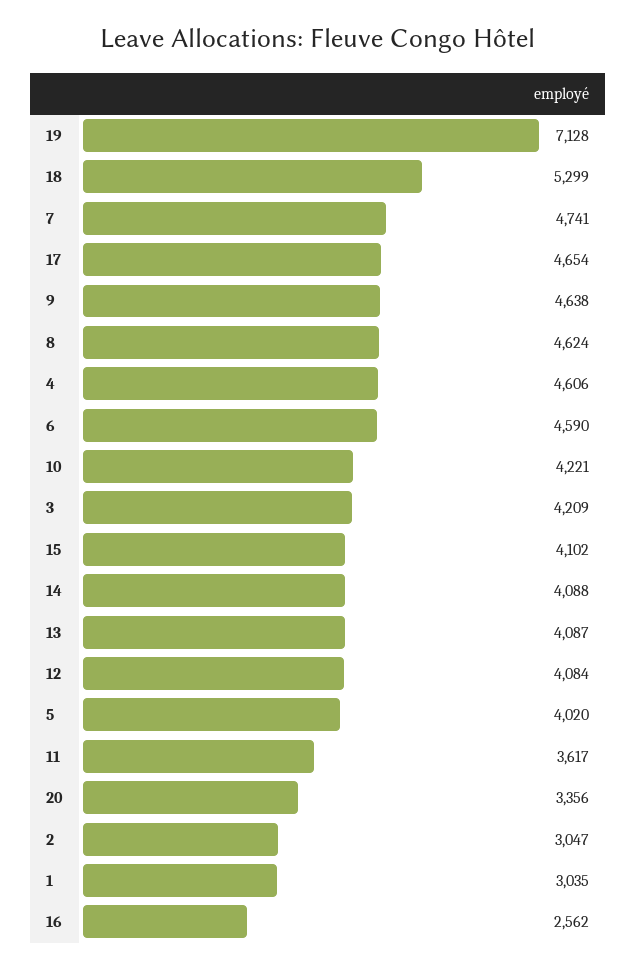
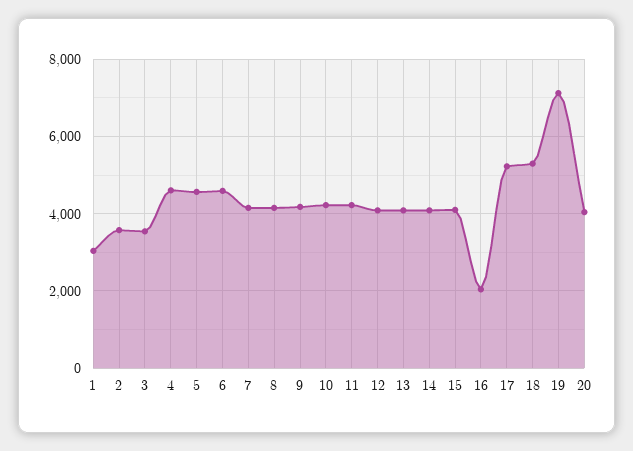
7: 4741 -> 4200
17: 4654 -> 5200
9: 4638 -> 4200
8: 4624 -> 4200
3: 4209 -> 3600
5: 4020 -> 4600
11: 3617 -> 4200
20: 3356 -> 4000
2: 3047 -> 3600
16: 2562 -> 2000

